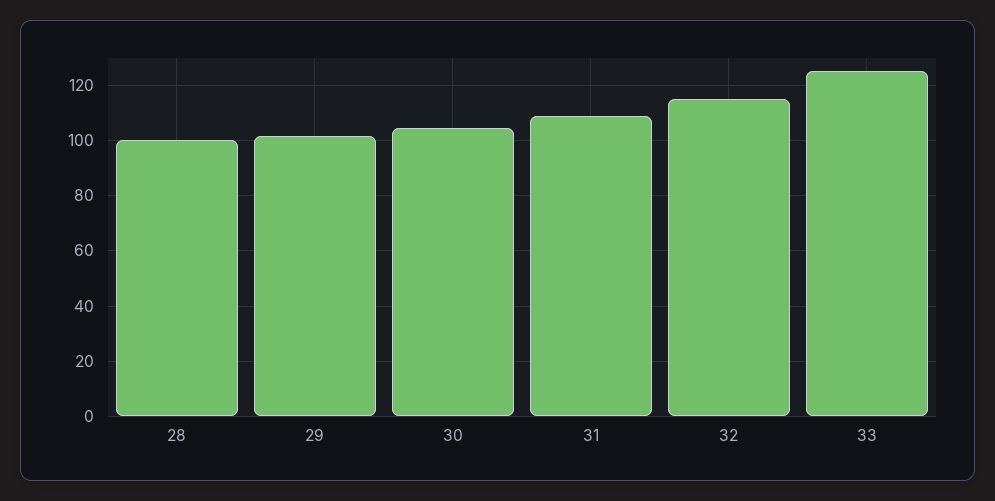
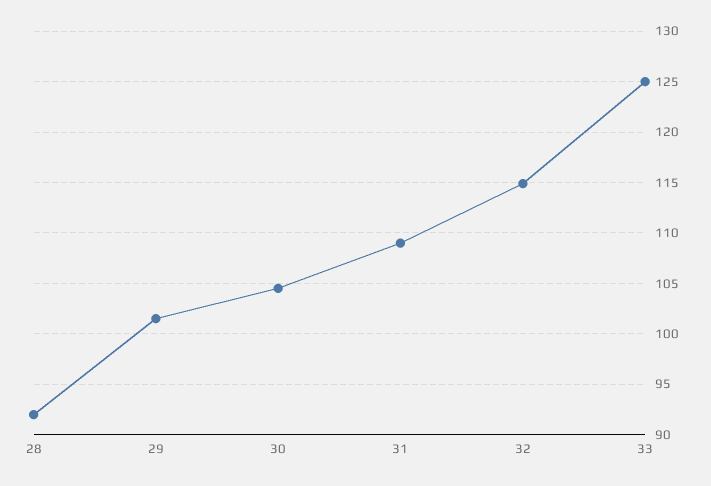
28: 100 -> 92

